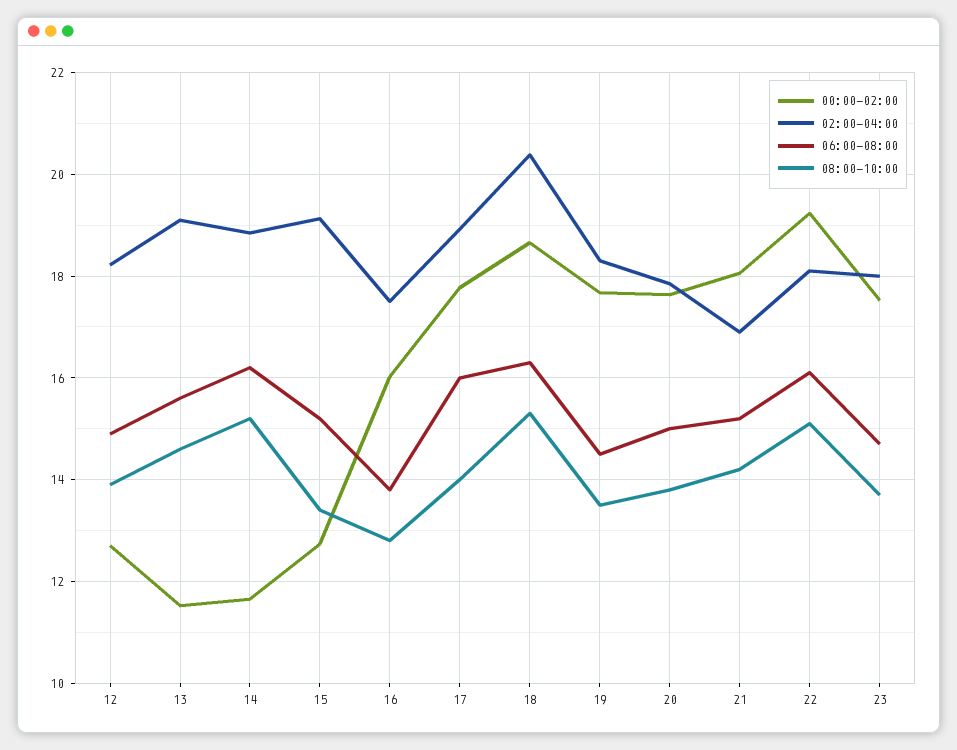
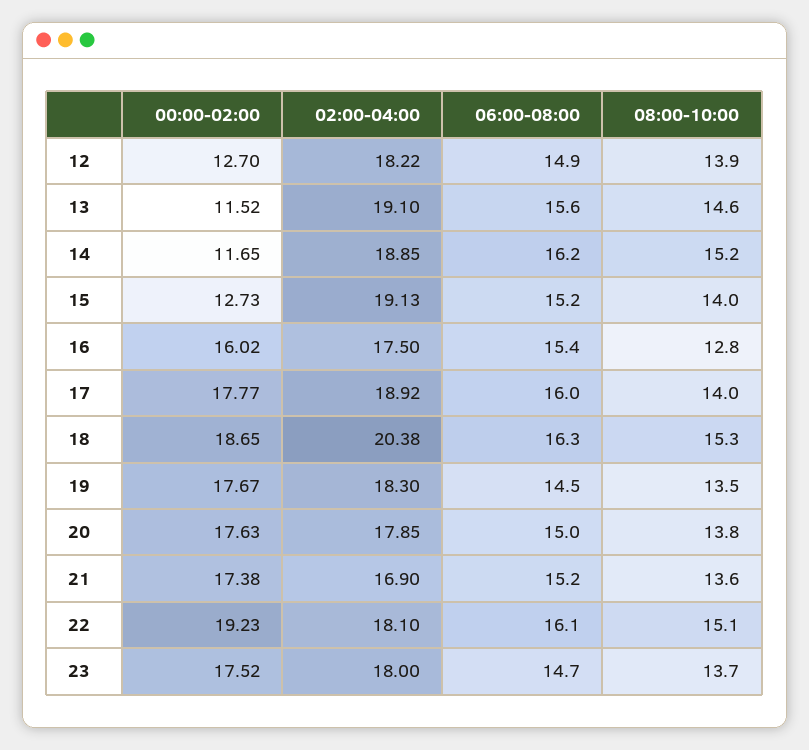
08:00-10:00, 15: 13.4 -> 14
06:00-08:00, 16: 13.8 -> 15.4
00:00-02:00, 21: 18 -> 17.38
08:00-10:00, 21: 14.2 -> 13.6

